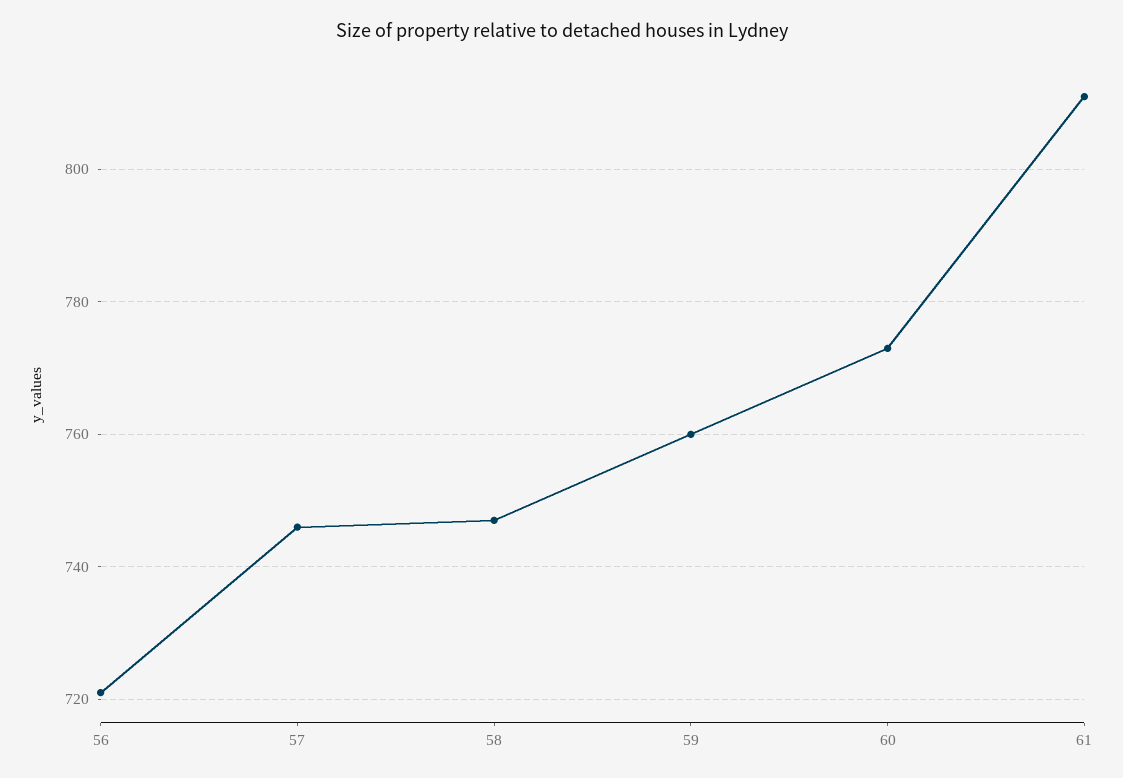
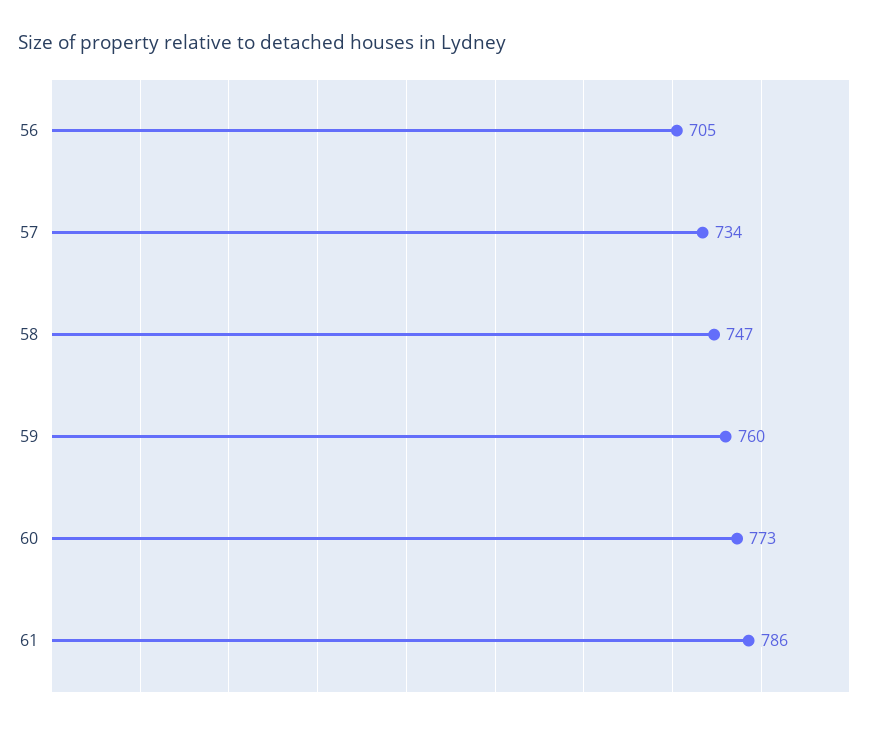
56: 720 -> 705
57: 745 -> 734
61: 810 -> 786

